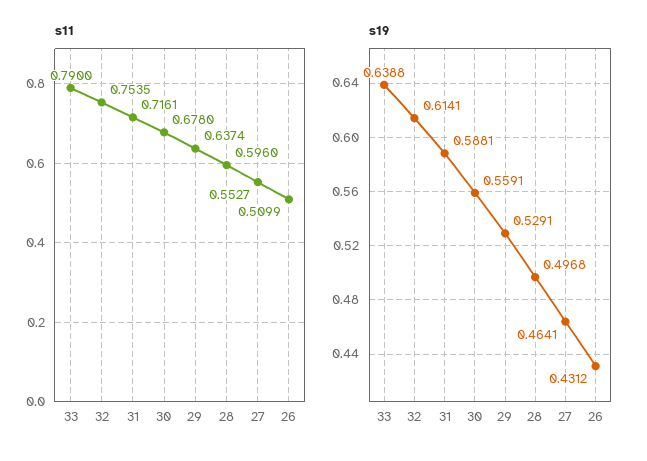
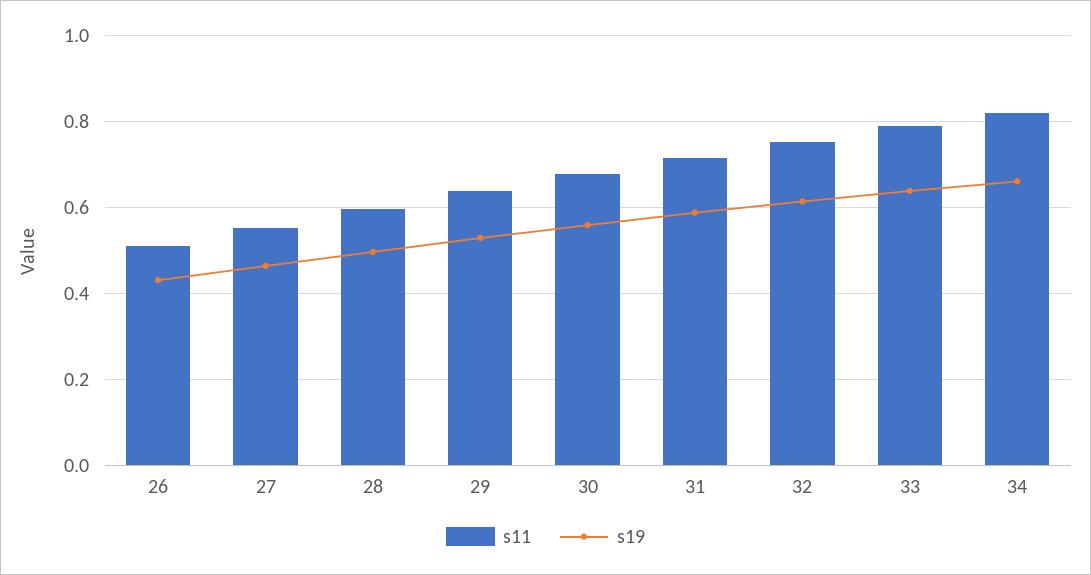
s11, 34: none -> 0.82
s19, 34: none -> 0.66

